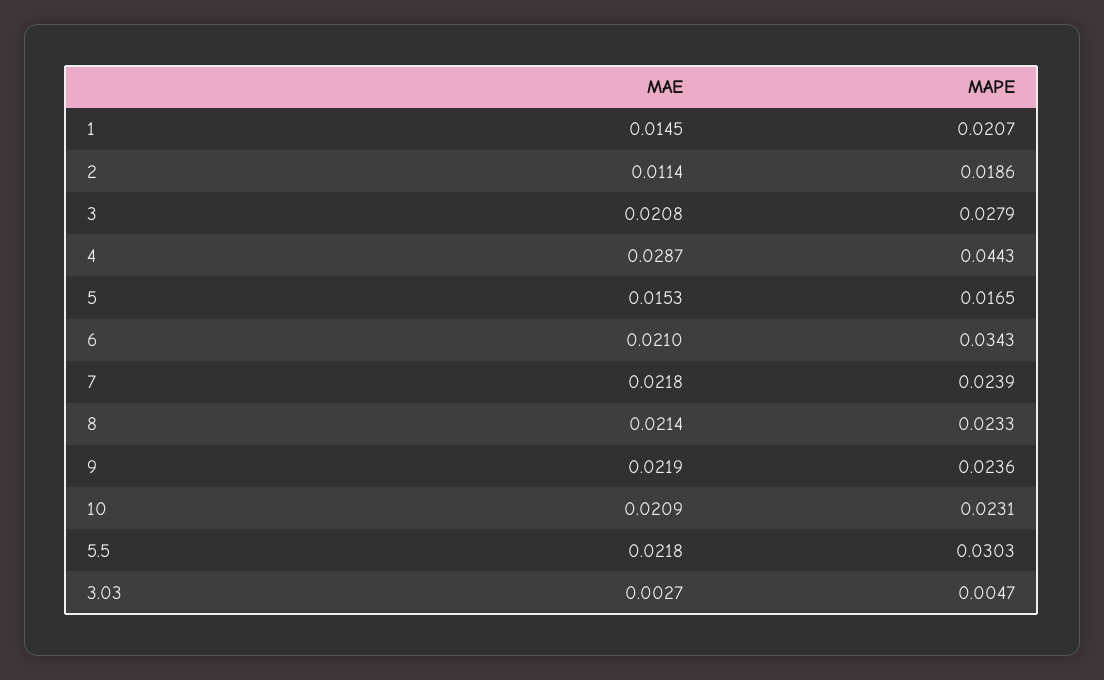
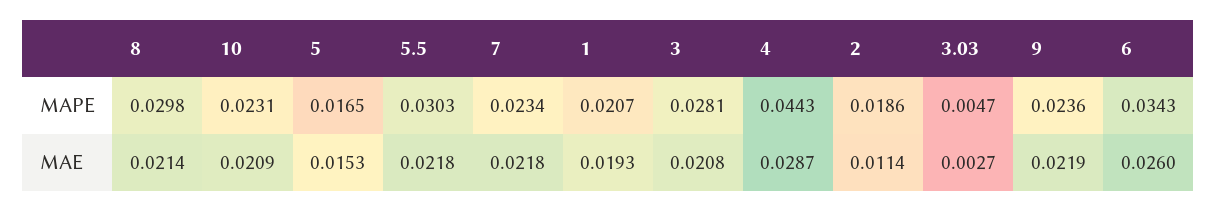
MAE, 1: 0.0145 -> 0.0193
MAPE, 3: 0.0279 -> 0.0281
MAE, 6: 0.021 -> 0.026
MAPE, 7: 0.0239 -> 0.0234
MAPE, 8: 0.0233 -> 0.0298

